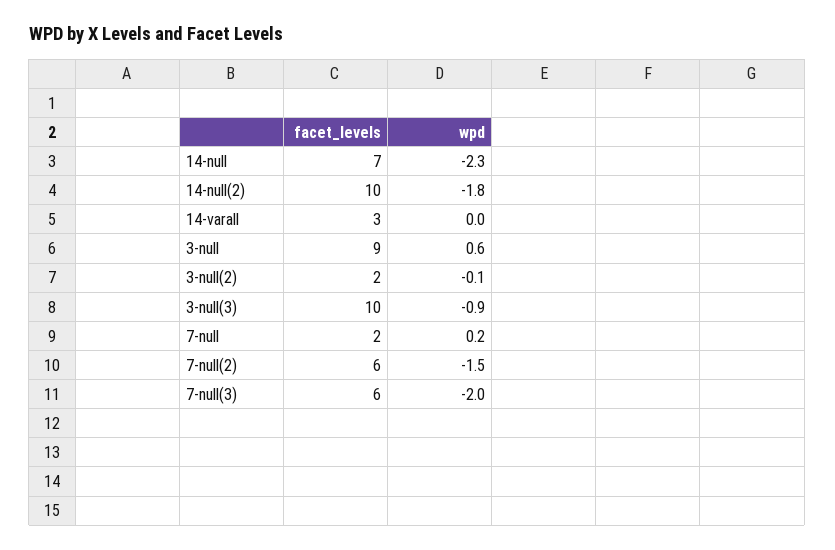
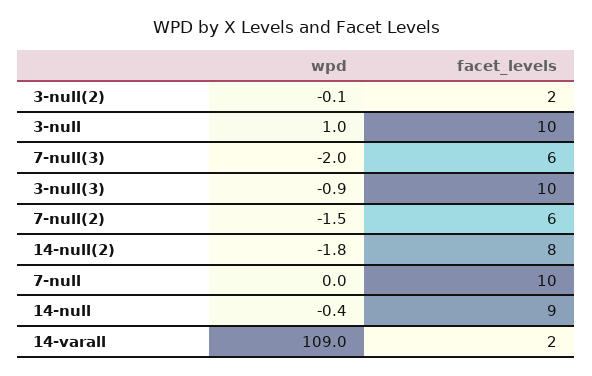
facet_levels, 14-null: 7 -> 9
wpd, 14-null: -2.3 -> -0.4
facet_levels, 14-null(2): 10 -> 8
facet_levels, 14-varall: 3 -> 2
wpd, 14-varall: 0 -> 109
facet_levels, 3-null: 9 -> 10
wpd, 3-null: 0.6 -> 1
facet_levels, 7-null: 2 -> 10
wpd, 7-null: 0.2 -> 0

